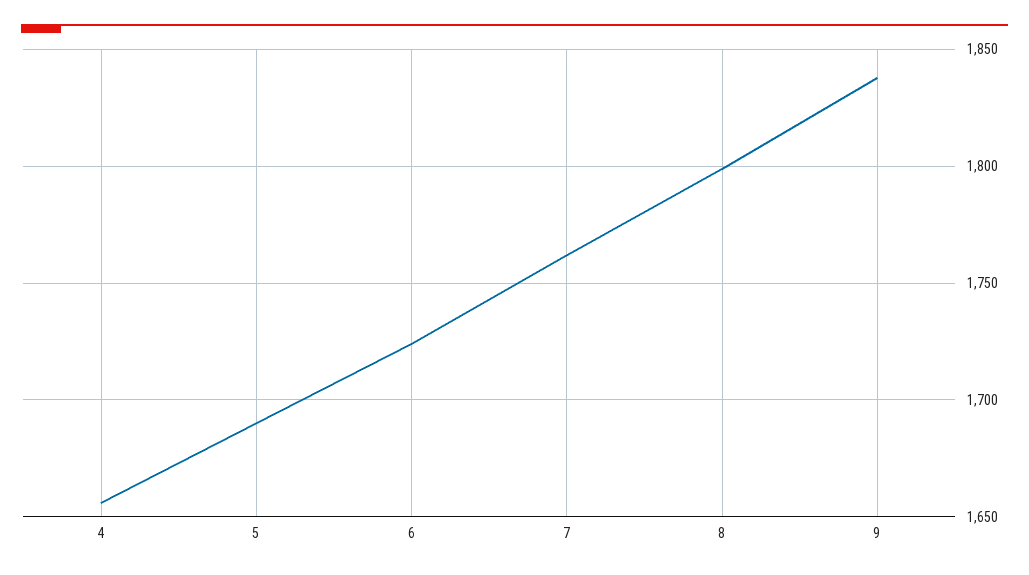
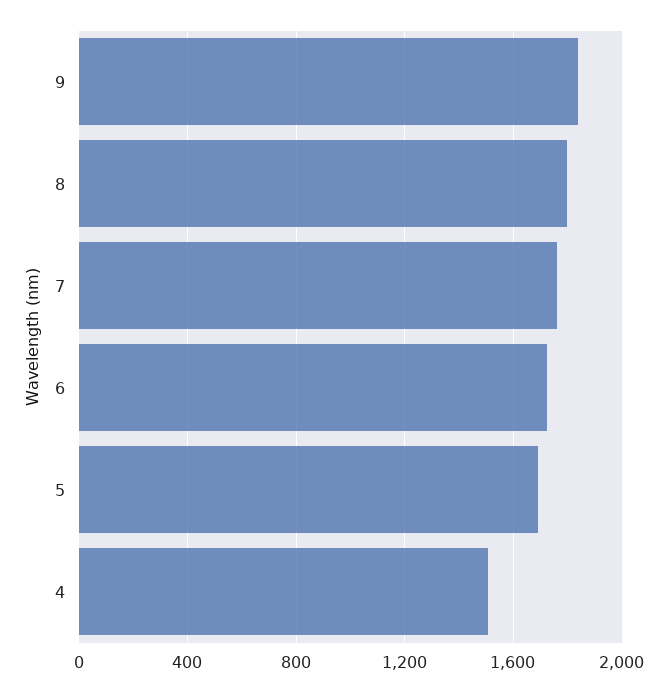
4: 1655 -> 1500

